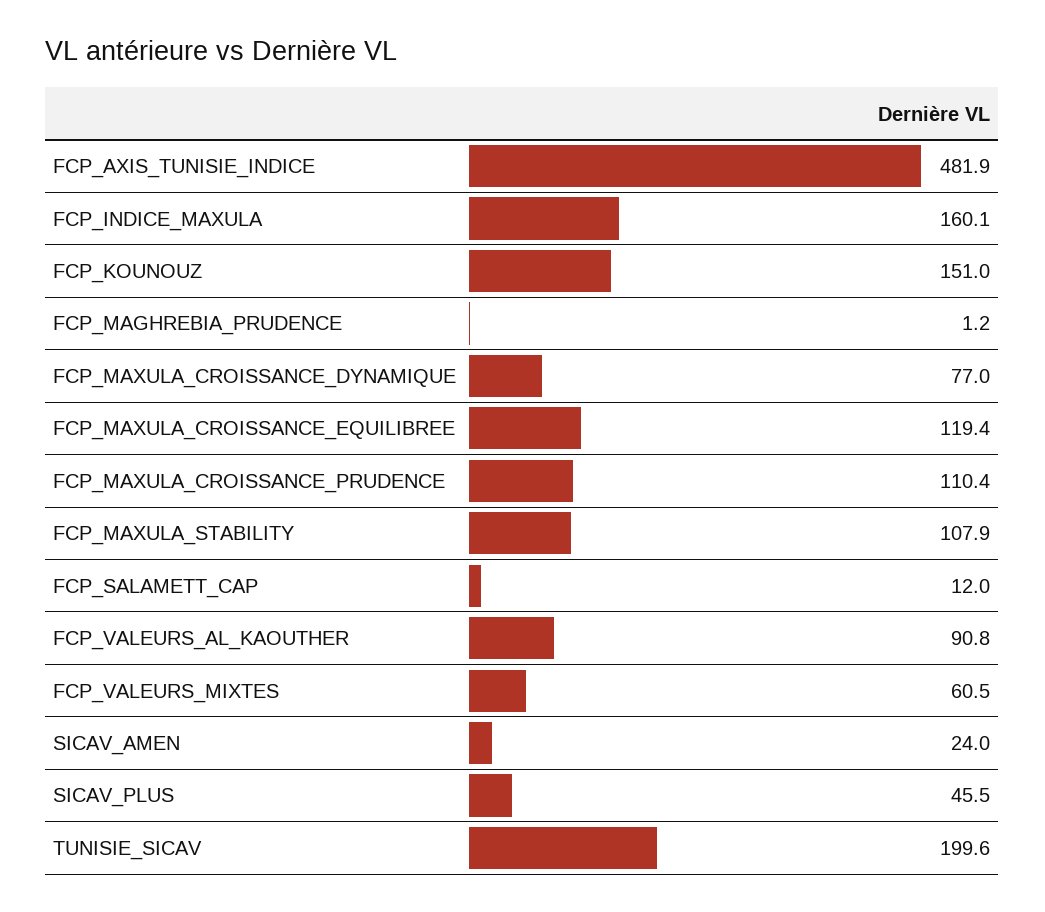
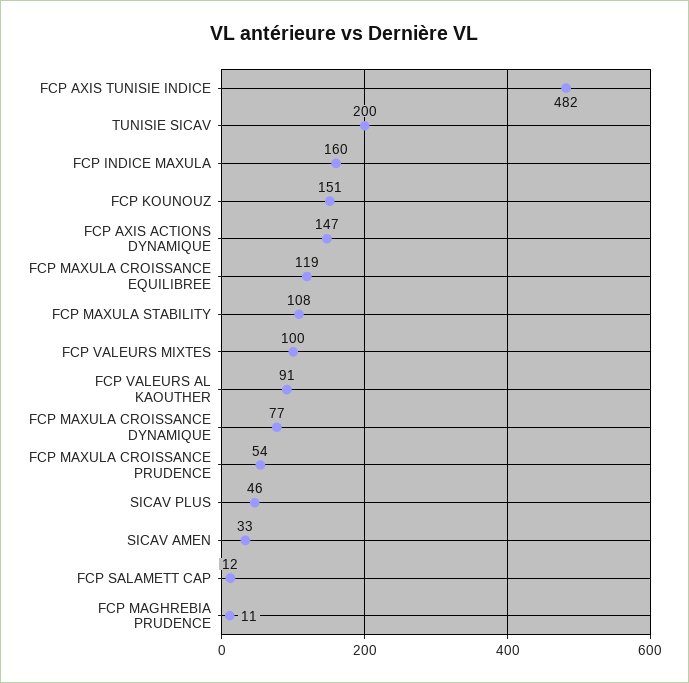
FCP_MAGHREBIA_PRUDENCE: 1.2 -> 11
FCP_MAXULA_CROISSANCE_PRUDENCE: 110.4 -> 54
FCP_VALEURS_MIXTES: 60.5 -> 100
SICAV_AMEN: 24 -> 33
FCP AXIS ACTIONS DYNAMIQUE: none -> 147

